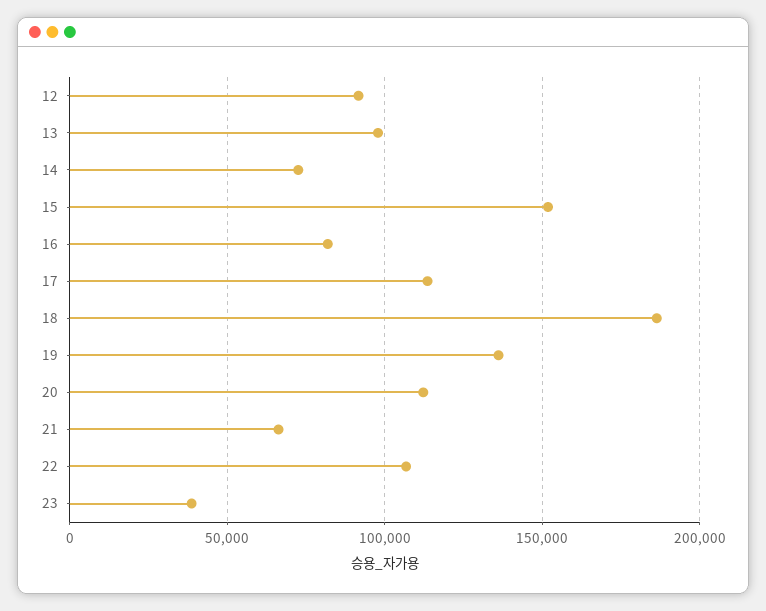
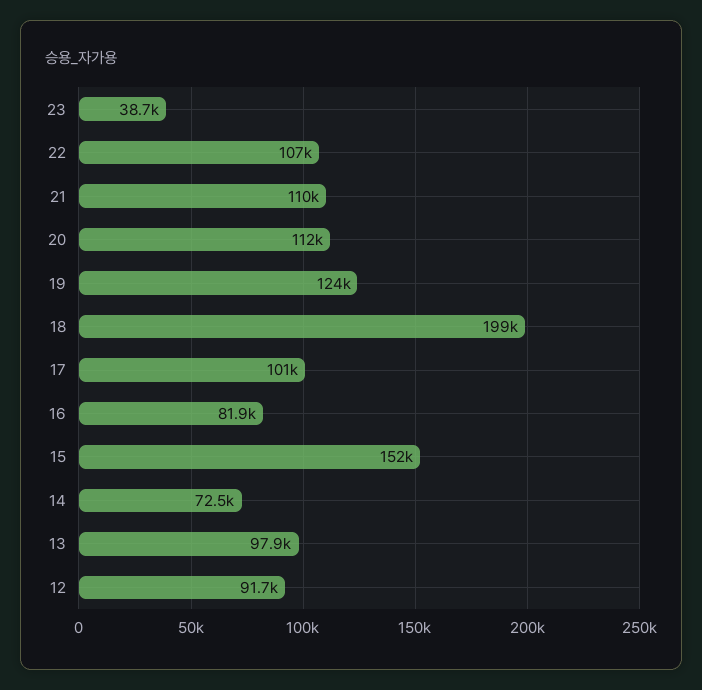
17: 115000 -> 101000
18: 185000 -> 199000
19: 135000 -> 124000
21: 65000 -> 110000

